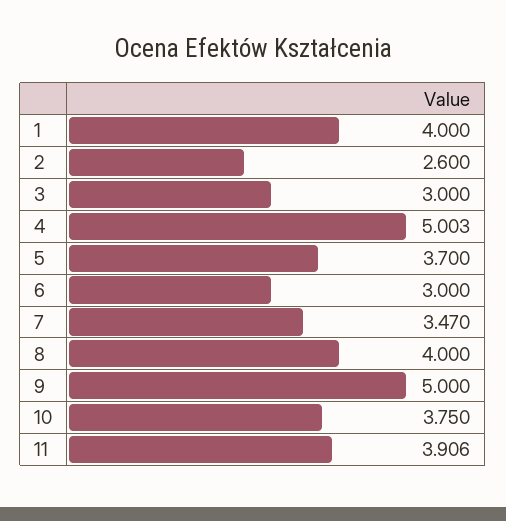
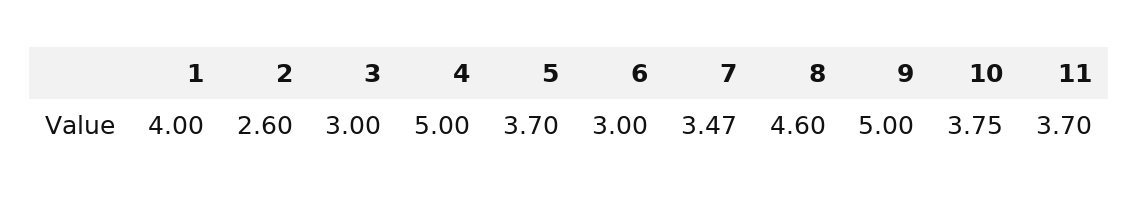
4: 5.003 -> 5
8: 4 -> 4.6
11: 3.906 -> 3.7

